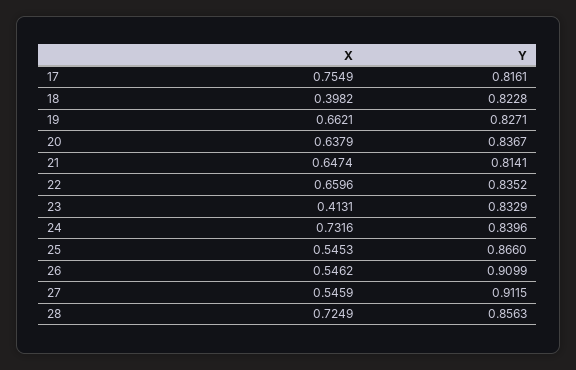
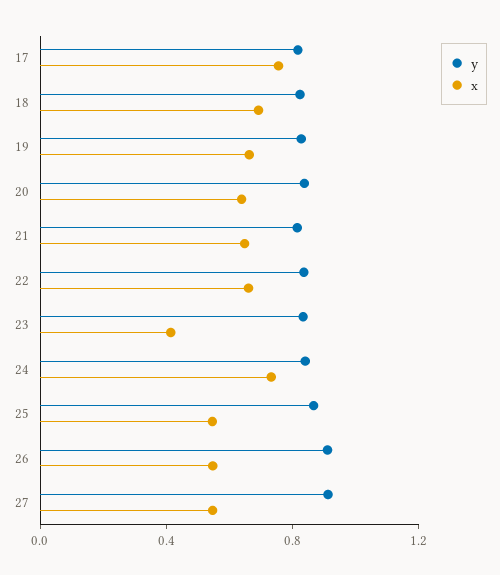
X, 18: 0.3982 -> 0.7
X, 28: 0.7249 -> none
Y, 28: 0.8563 -> none

